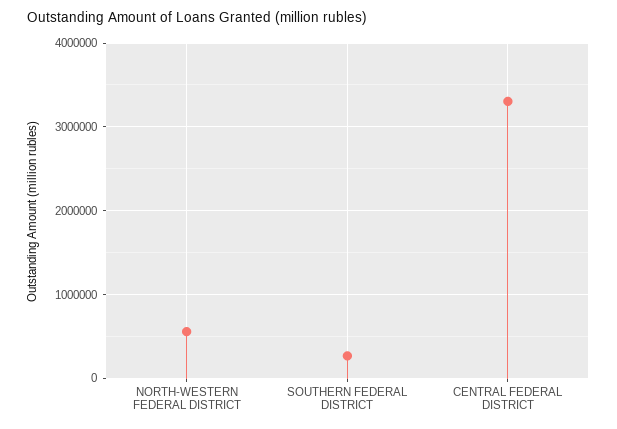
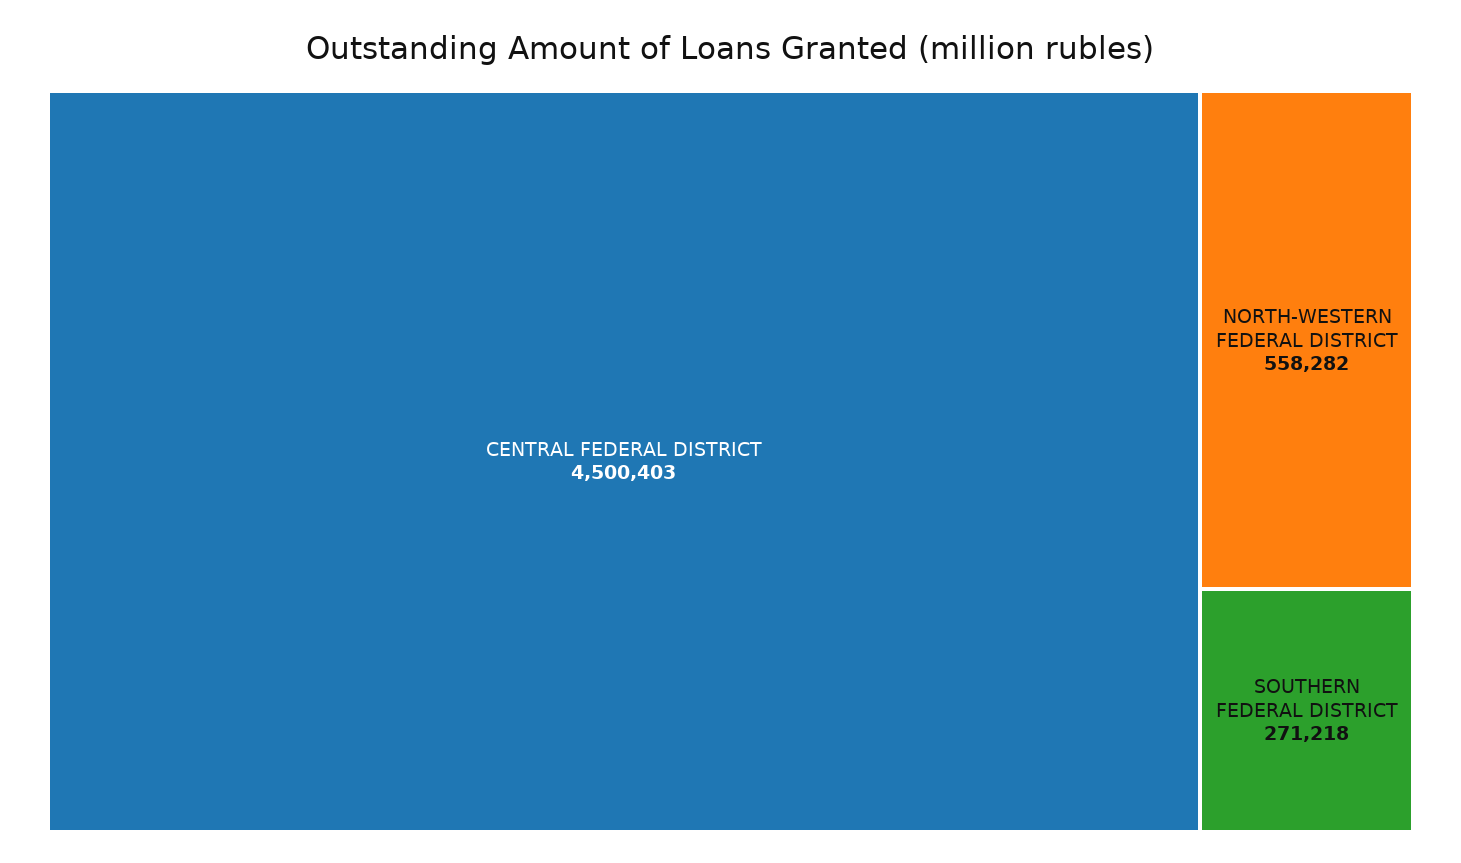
CENTRAL FEDERAL DISTRICT: 3300000 -> 4500403

